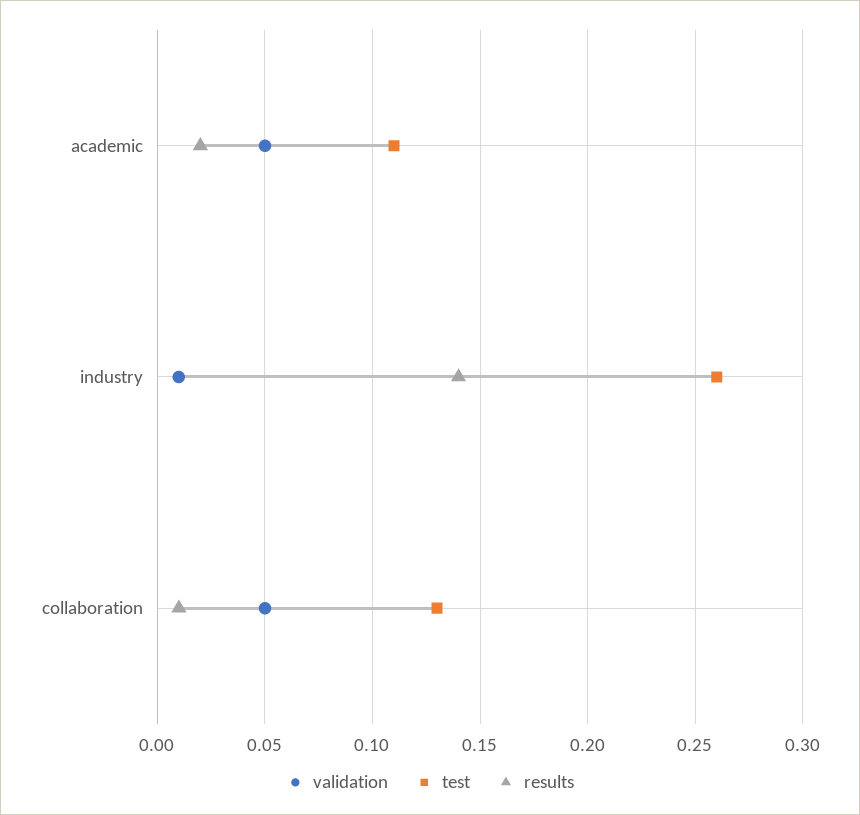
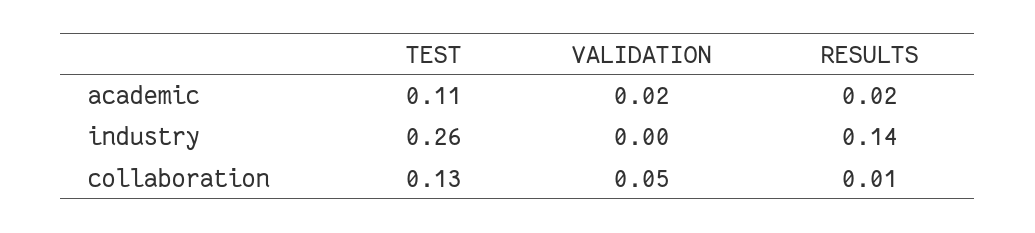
validation, academic: 0.05 -> 0.02
validation, industry: 0.01 -> 0

